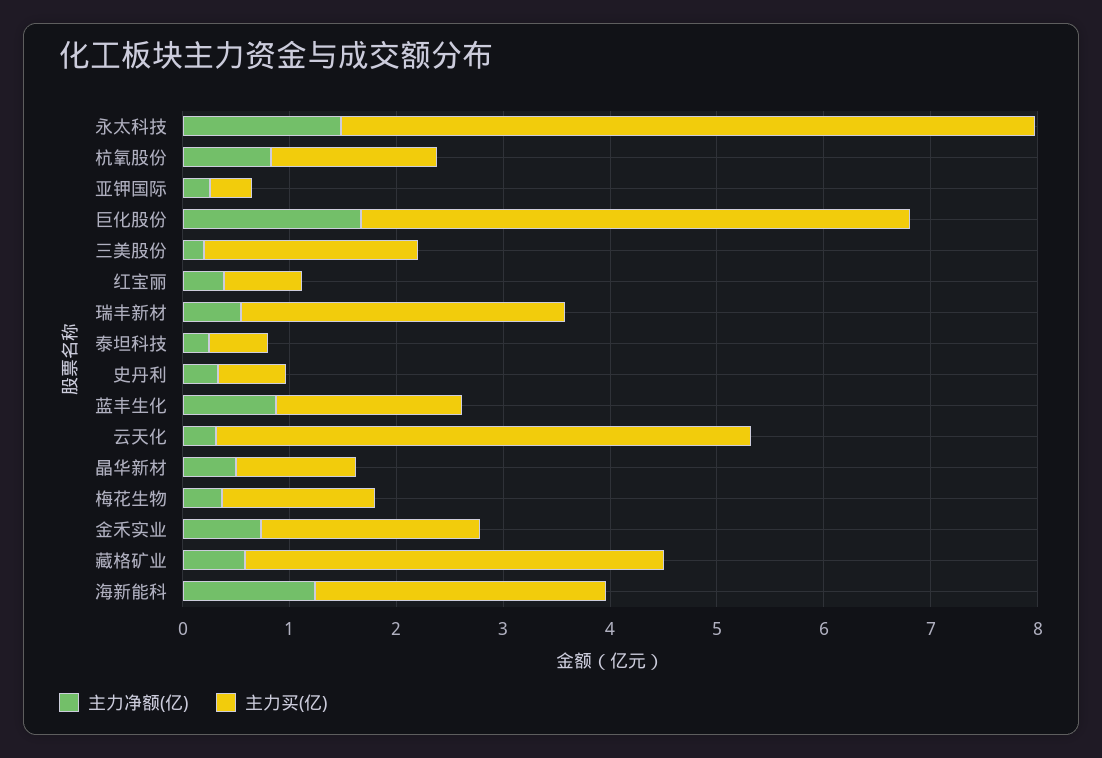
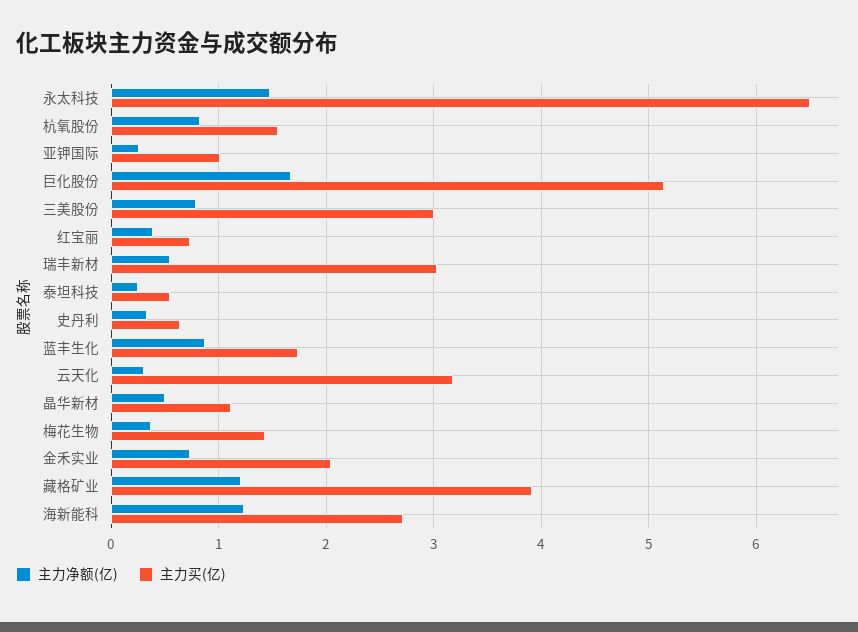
主力买(亿), 亚钾国际: 0.4 -> 1
主力净额(亿), 三美股份: 0.2 -> 0.8
主力买(亿), 三美股份: 2 -> 3
主力买(亿), 云天化: 5 -> 3.2
主力净额(亿), 藏格矿业: 0.6 -> 1.2

